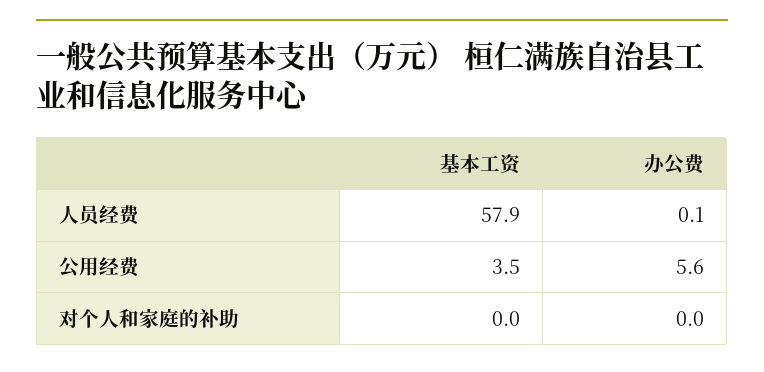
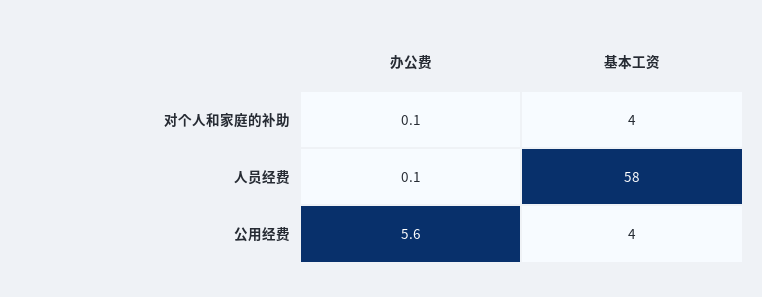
基本工资, 对个人和家庭的补助: 0 -> 4
办公费, 对个人和家庭的补助: 0 -> 0.1

